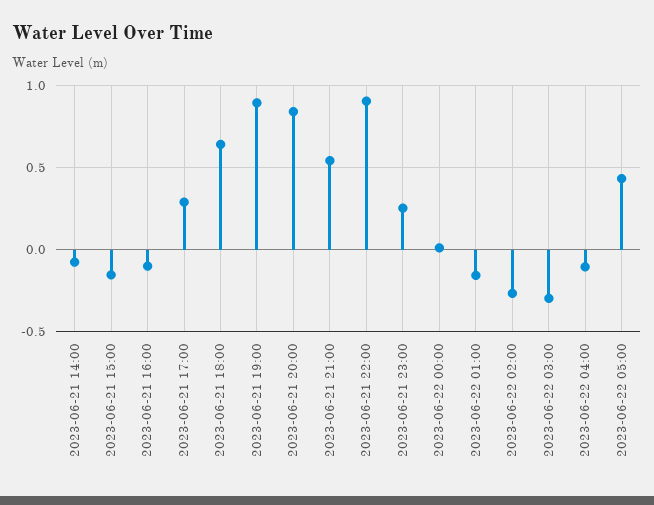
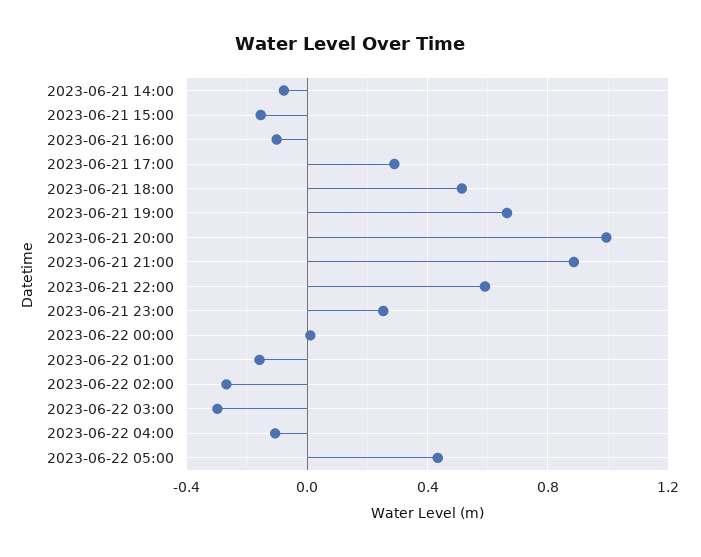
2023-06-21 18:00: 0.65 -> 0.5
2023-06-21 19:00: 0.9 -> 0.65
2023-06-21 20:00: 0.85 -> 1
2023-06-21 21:00: 0.55 -> 0.9
2023-06-21 22:00: 0.9 -> 0.6

